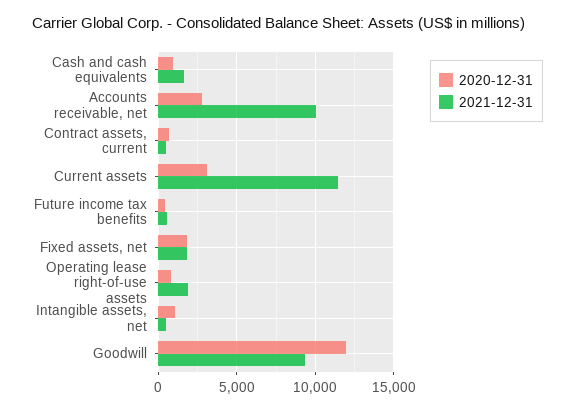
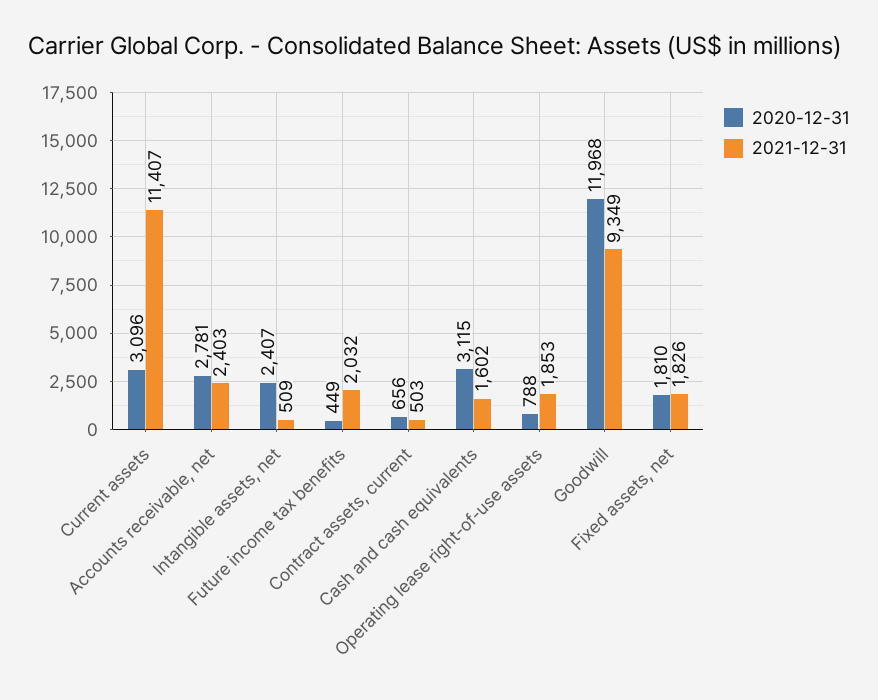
2020-12-31, Cash and cash equivalents: 1000 -> 3115
2021-12-31, Accounts receivable, net: 10000 -> 2403
2021-12-31, Future income tax benefits: 500 -> 2032
2020-12-31, Intangible assets, net: 1000 -> 2407

